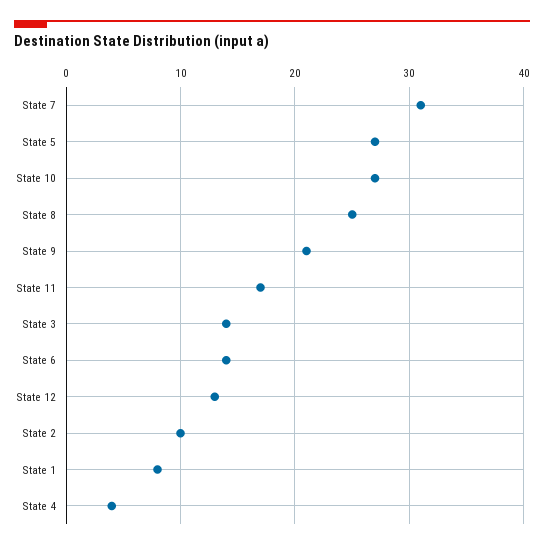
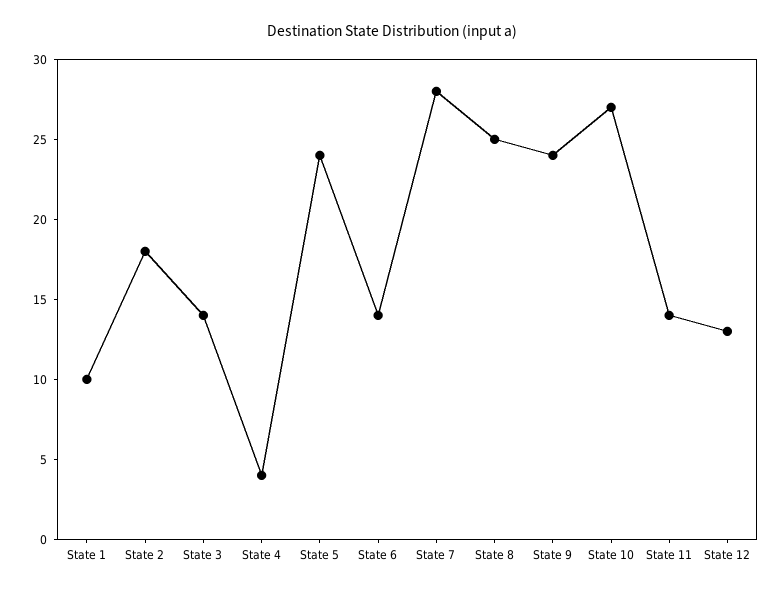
State 7: 31 -> 28
State 5: 27 -> 24
State 9: 21 -> 24
State 11: 17 -> 14
State 2: 10 -> 18
State 1: 8 -> 10

